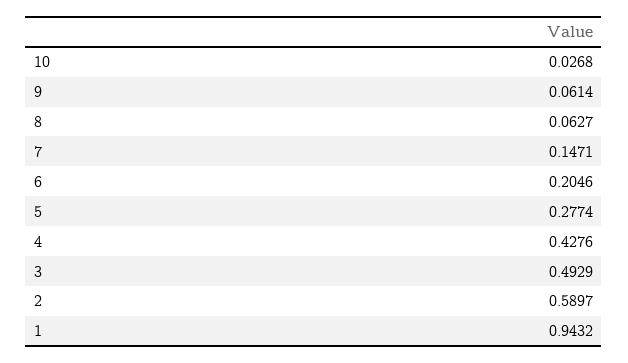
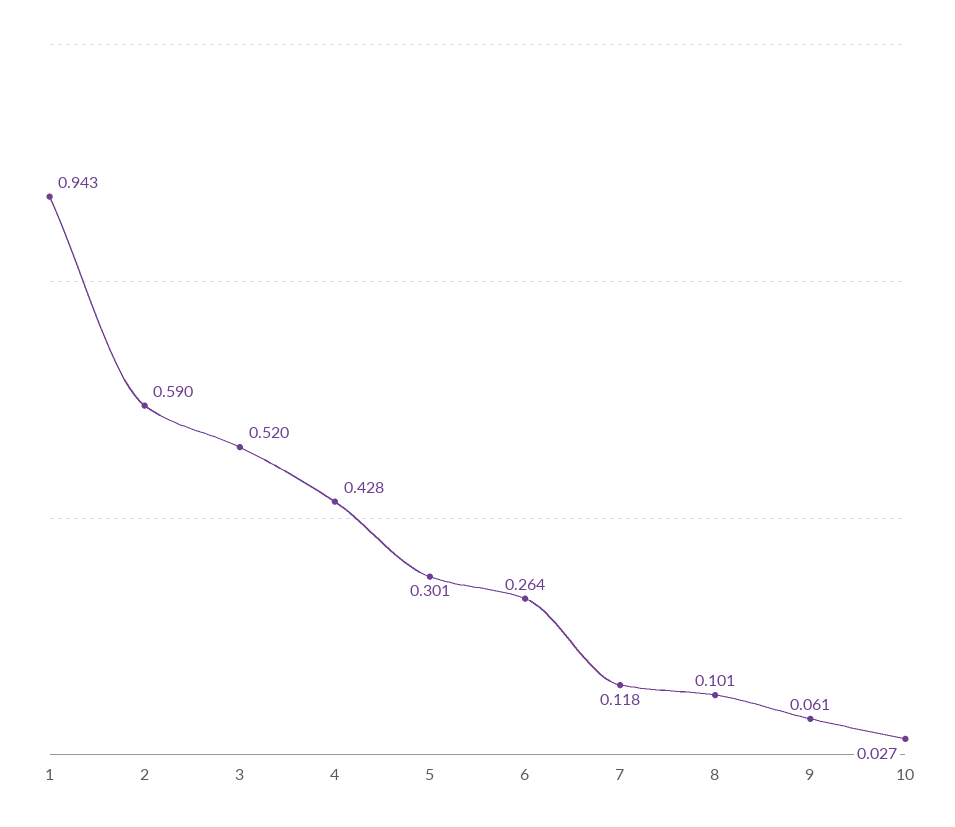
8: 0.0627 -> 0.101
7: 0.1471 -> 0.118
6: 0.2046 -> 0.264
5: 0.2774 -> 0.301
3: 0.4929 -> 0.52

